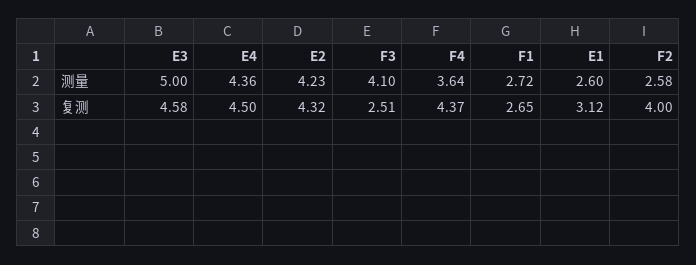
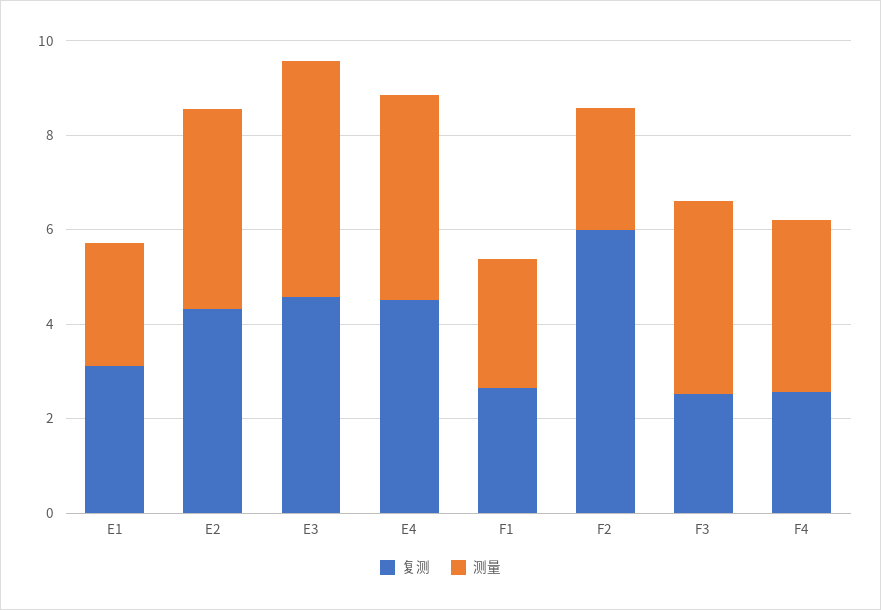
复测, F4: 4.37 -> 2.5
复测, F2: 4 -> 6

